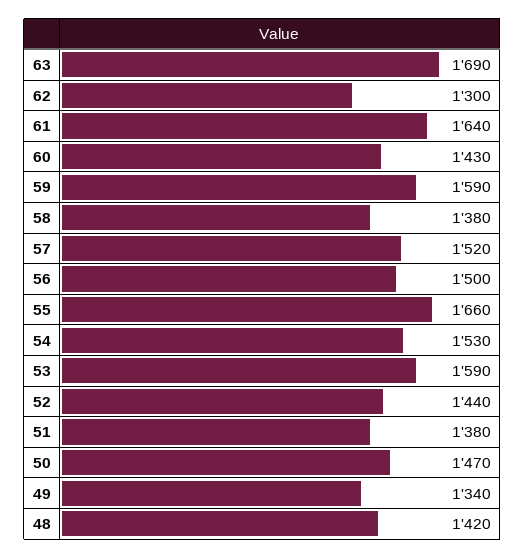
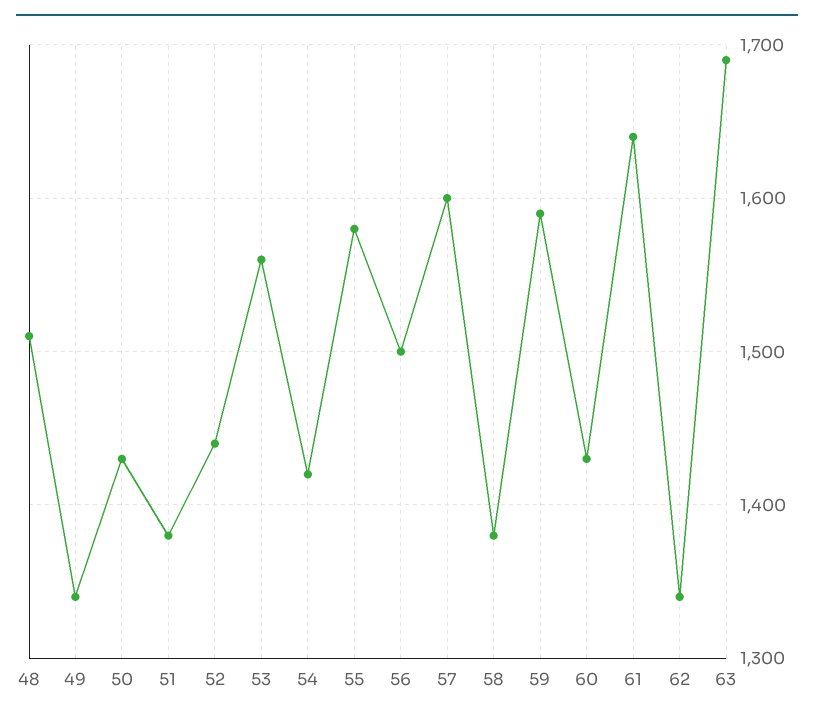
62: 1300 -> 1340
57: 1520 -> 1600
55: 1660 -> 1580
54: 1530 -> 1420
53: 1590 -> 1560
50: 1470 -> 1430
48: 1420 -> 1510

